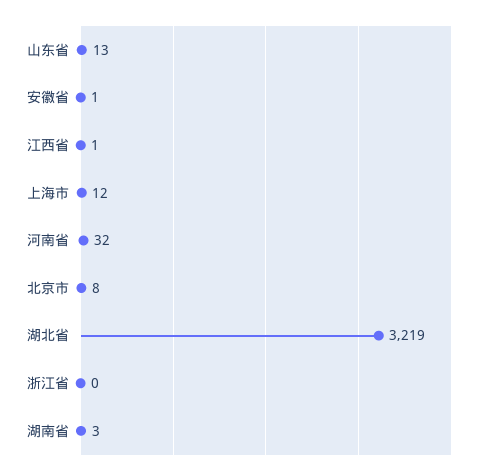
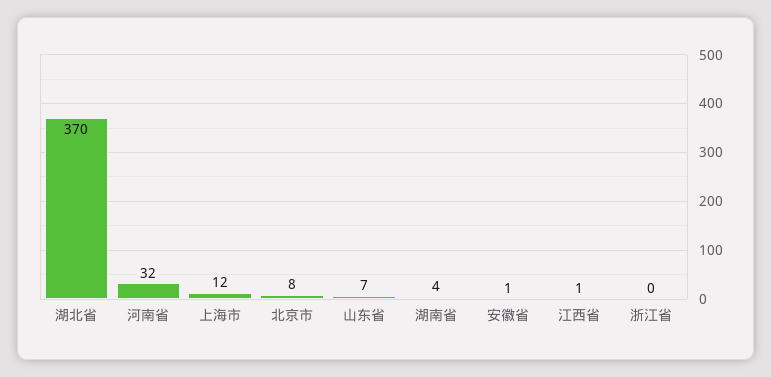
山东省: 13 -> 7
湖北省: 3219 -> 370
湖南省: 3 -> 4

